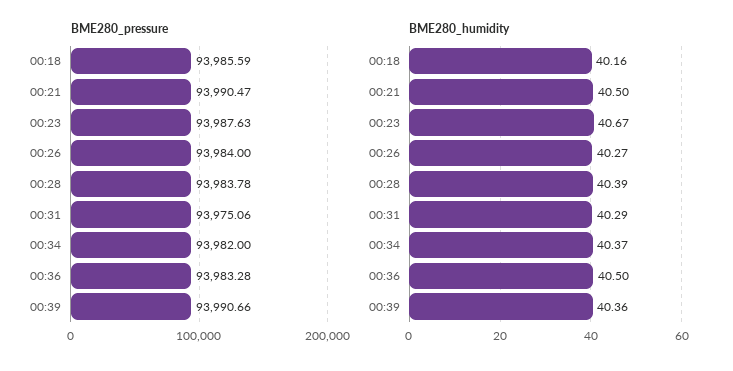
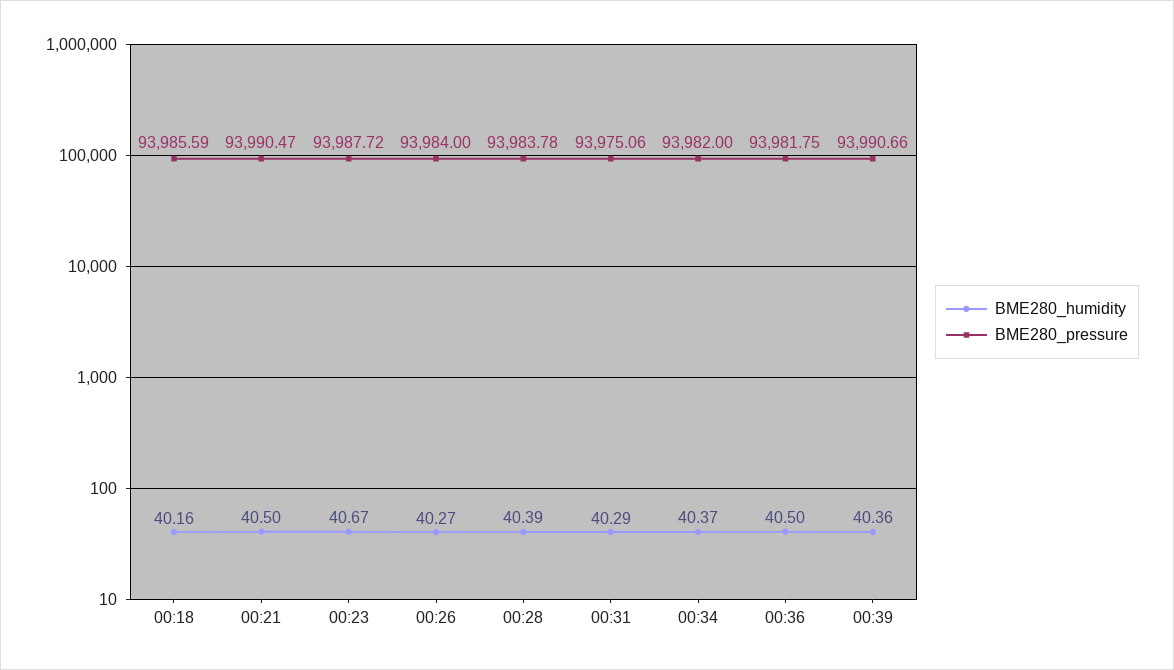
BME280_pressure, 00:23: 93987.63 -> 93987.72
BME280_pressure, 00:36: 93983.28 -> 93981.75

